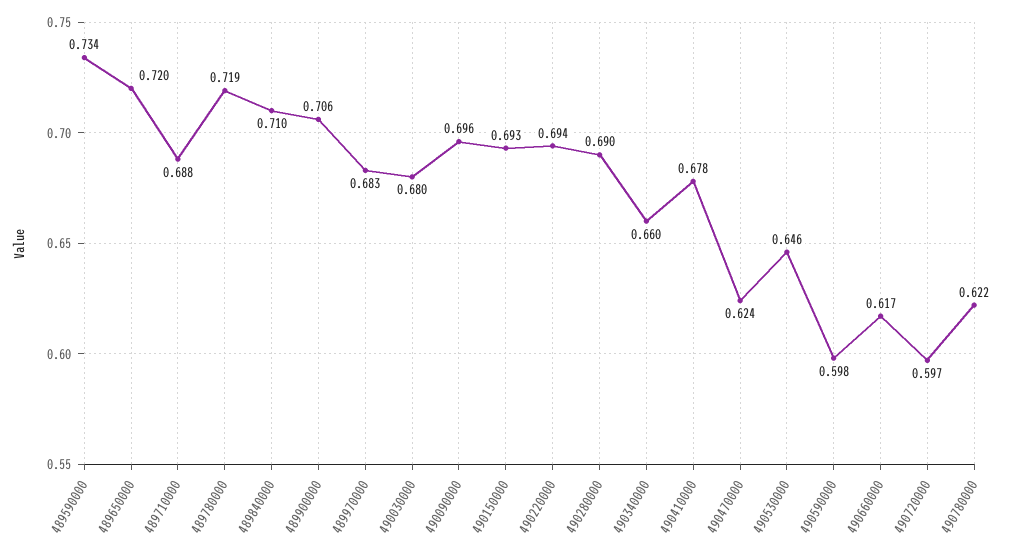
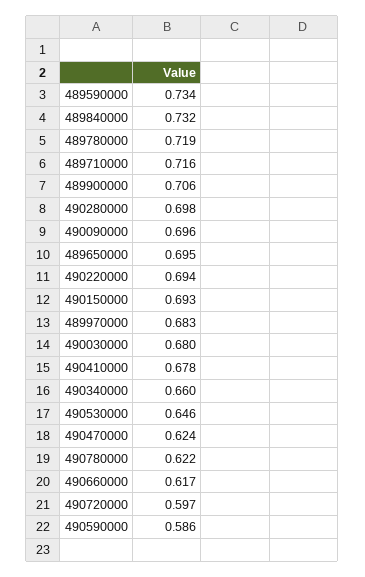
489650000: 0.72 -> 0.695
489710000: 0.688 -> 0.716
489840000: 0.71 -> 0.732
490280000: 0.69 -> 0.698
490590000: 0.598 -> 0.586

